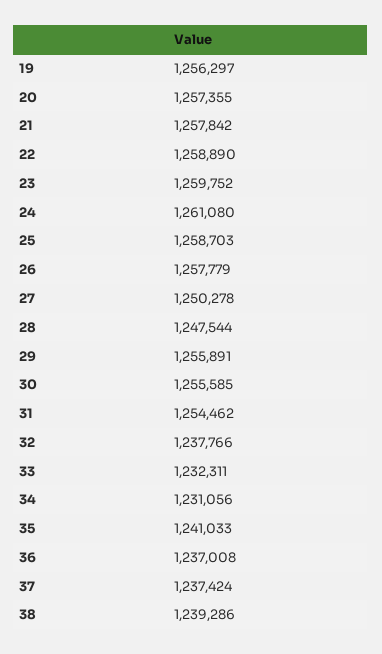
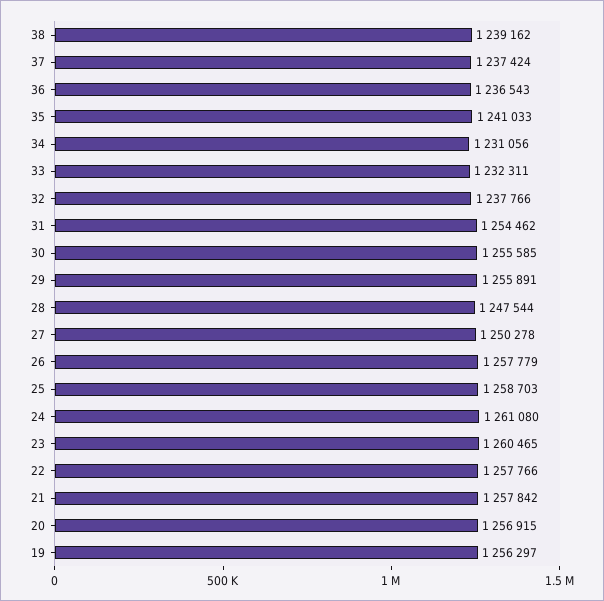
20: 1257355 -> 1256915
22: 1258890 -> 1257766
23: 1259752 -> 1260465
36: 1237008 -> 1236543
38: 1239286 -> 1239162

